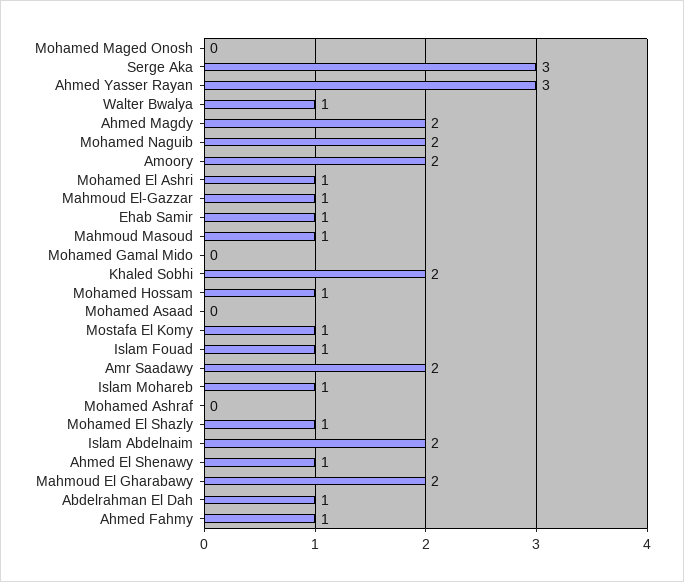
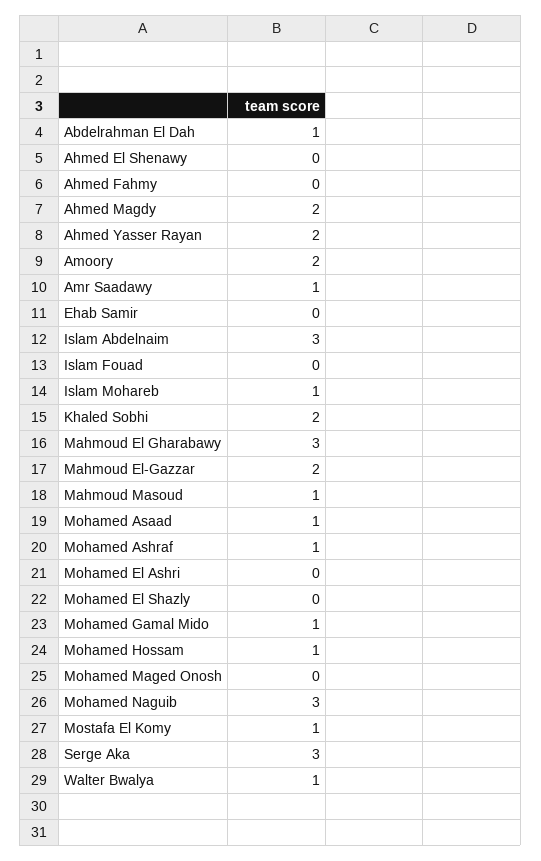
Ahmed Yasser Rayan: 3 -> 2
Mohamed Naguib: 2 -> 3
Mohamed El Ashri: 1 -> 0
Mahmoud El-Gazzar: 1 -> 2
Ehab Samir: 1 -> 0
Mohamed Gamal Mido: 0 -> 1
Mohamed Asaad: 0 -> 1
Islam Fouad: 1 -> 0
Amr Saadawy: 2 -> 1
Mohamed Ashraf: 0 -> 1
Mohamed El Shazly: 1 -> 0
Islam Abdelnaim: 2 -> 3
Ahmed El Shenawy: 1 -> 0
Mahmoud El Gharabawy: 2 -> 3
Ahmed Fahmy: 1 -> 0

